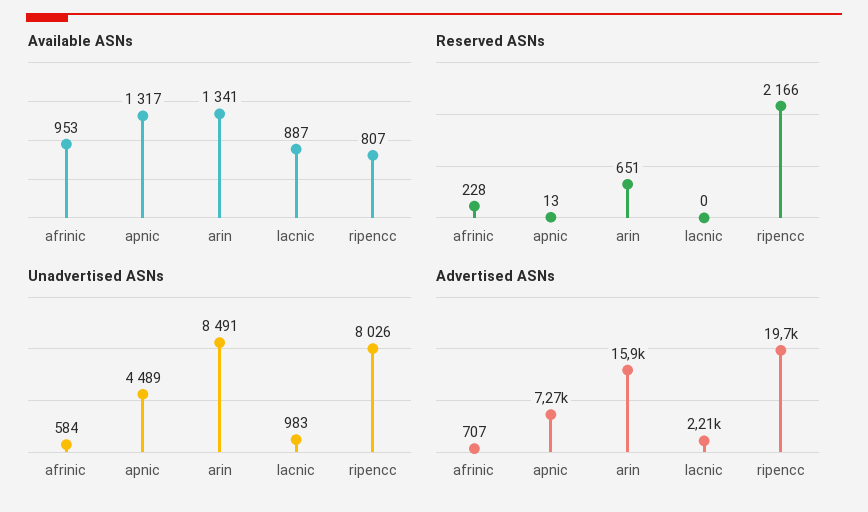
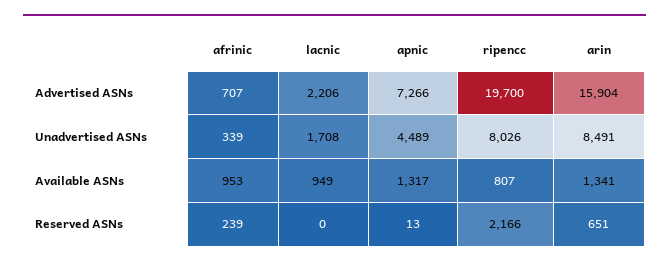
Available ASNs, lacnic: 887 -> 949
Reserved ASNs, afrinic: 228 -> 239
Unadvertised ASNs, afrinic: 584 -> 339
Unadvertised ASNs, lacnic: 983 -> 1708

